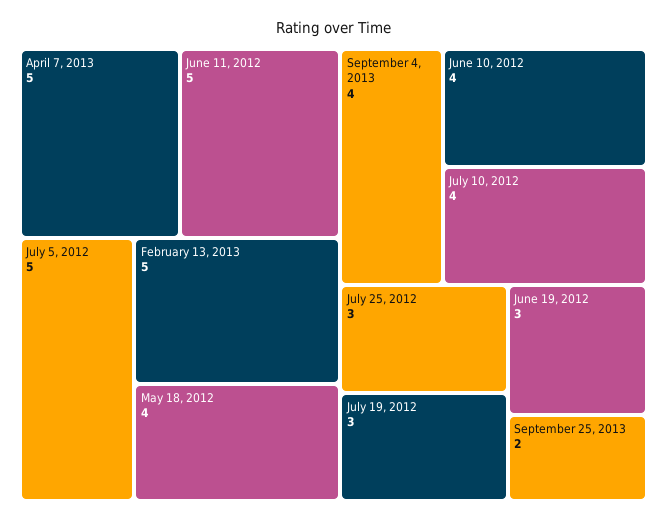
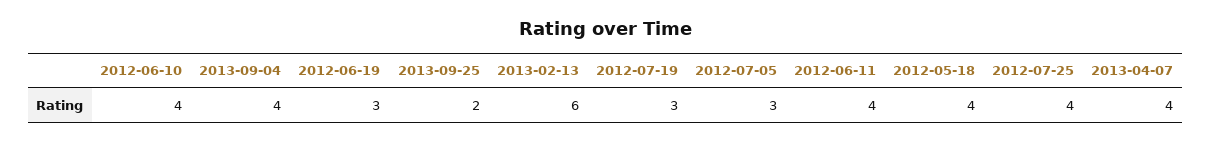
April 7, 2013: 5 -> 4
June 11, 2012: 5 -> 4
July 5, 2012: 5 -> 3
February 13, 2013: 5 -> 6
July 10, 2012: 4 -> none
July 25, 2012: 3 -> 4

